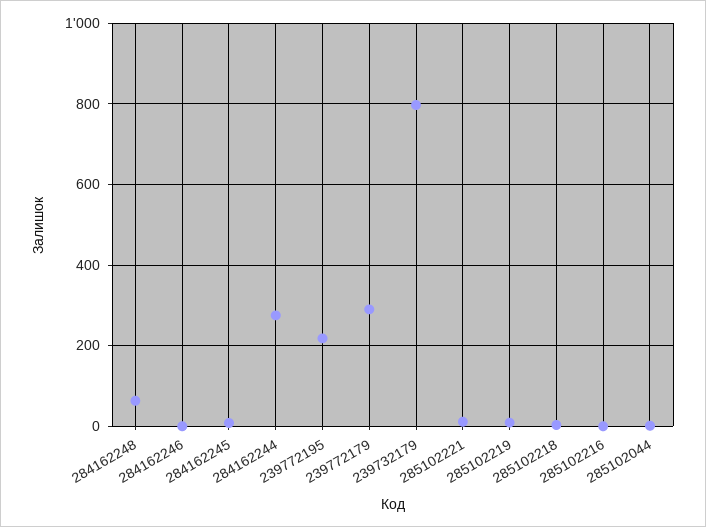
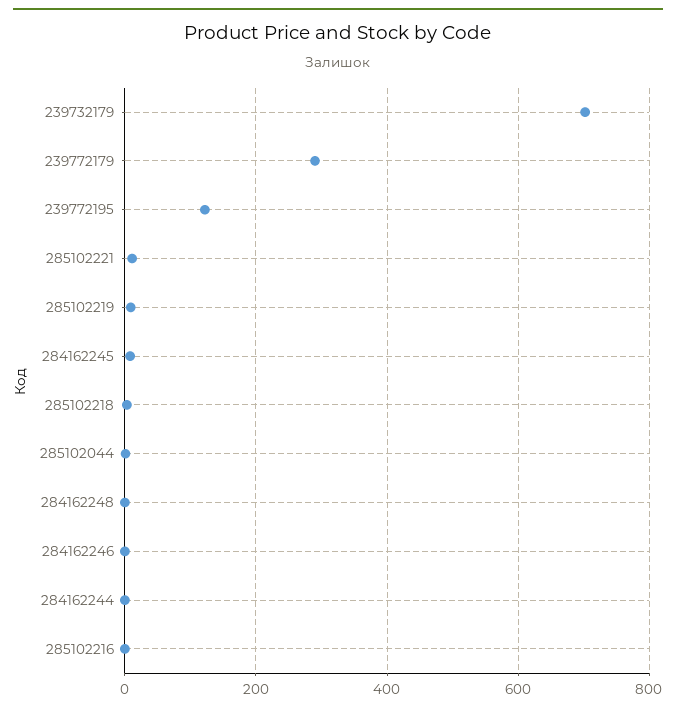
284162248: 60 -> 0
284162244: 280 -> 0
239772195: 220 -> 120
239732179: 800 -> 700

